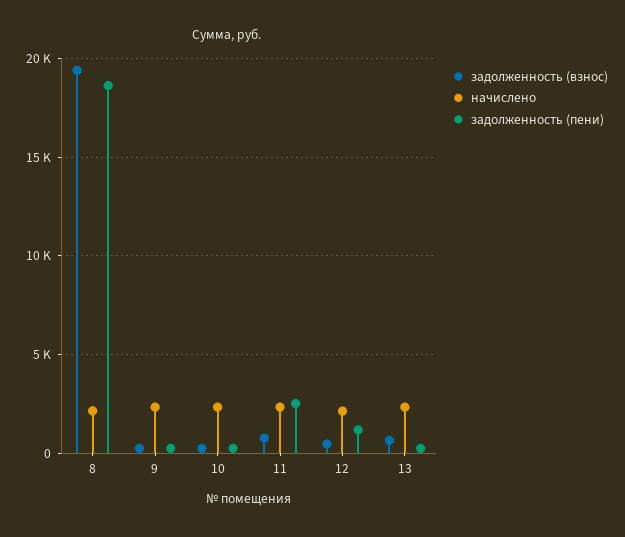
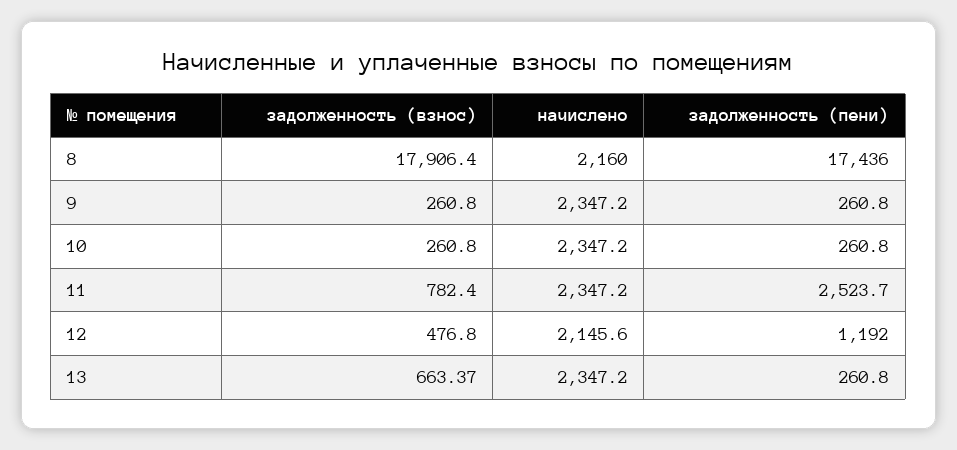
задолженность (взнос), 8: 19500 -> 17906.4
задолженность (пени), 8: 18500 -> 17436

